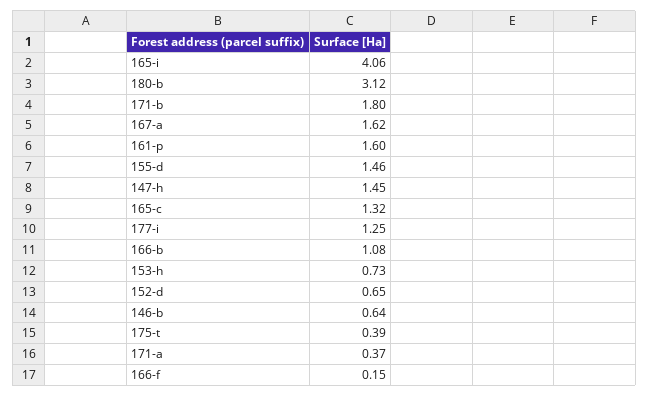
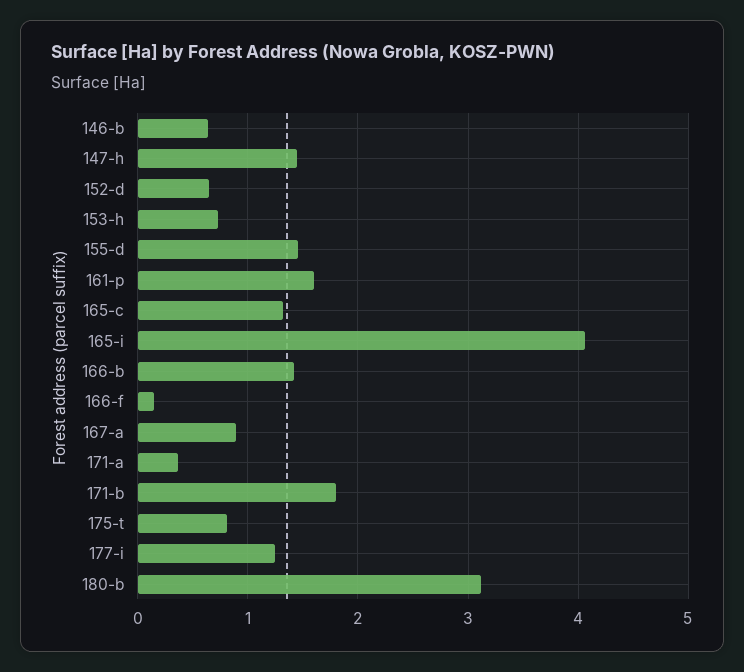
167-a: 1.62 -> 0.9
166-b: 1.08 -> 1.4
175-t: 0.39 -> 0.8

